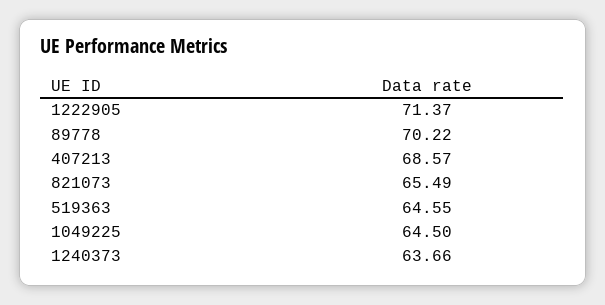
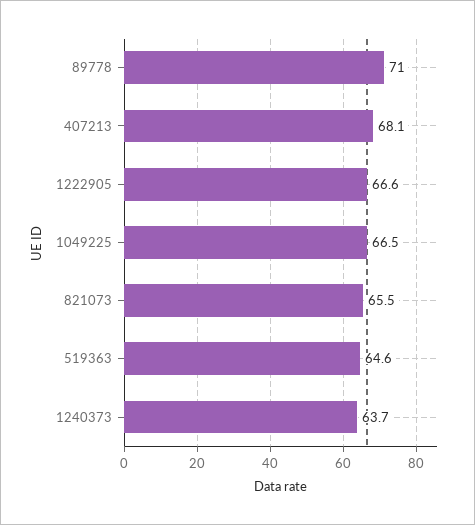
1222905: 71.37 -> 66.6
89778: 70.22 -> 71
407213: 68.57 -> 68.1
1049225: 64.5 -> 66.5

